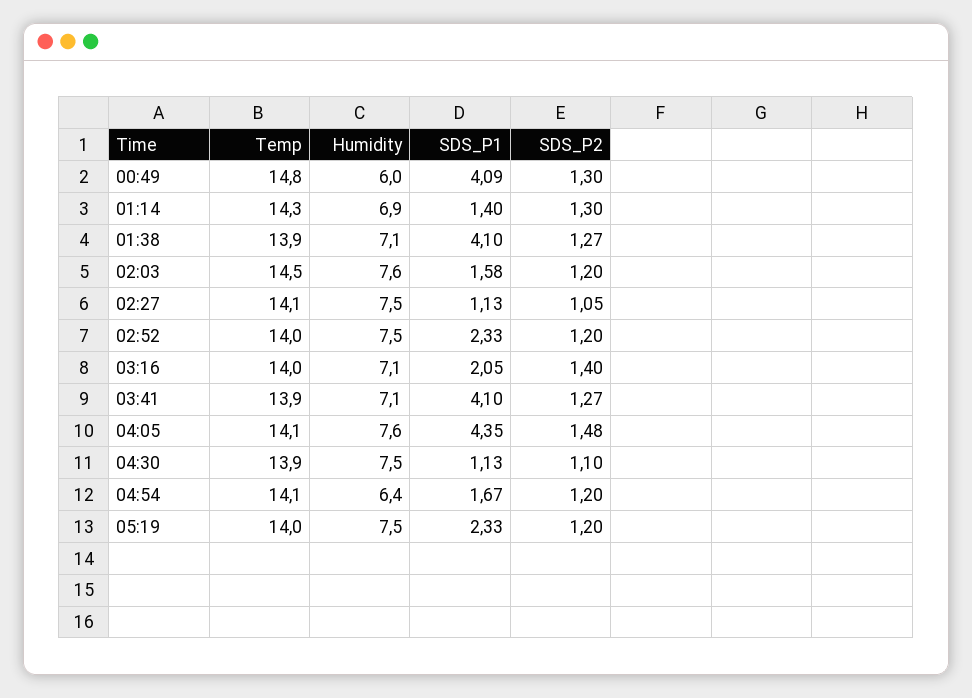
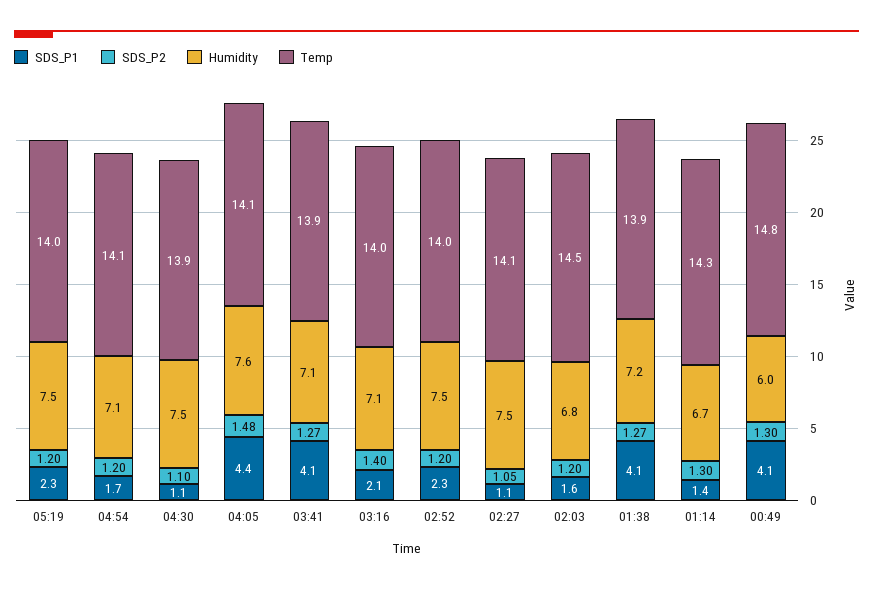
Humidity, 01:14: 6.9 -> 6.7
Humidity, 01:38: 7.1 -> 7.2
Humidity, 02:03: 7.6 -> 6.8
Humidity, 04:54: 6.4 -> 7.1

